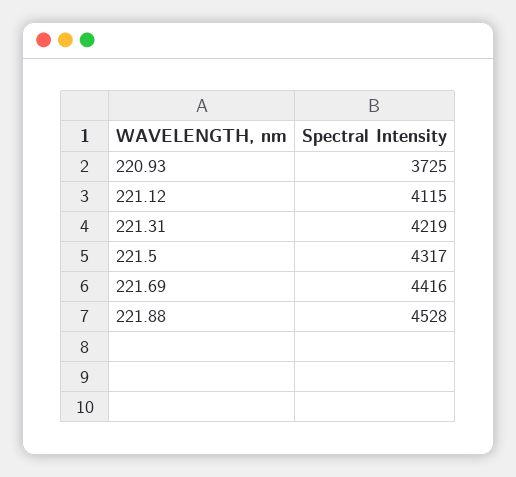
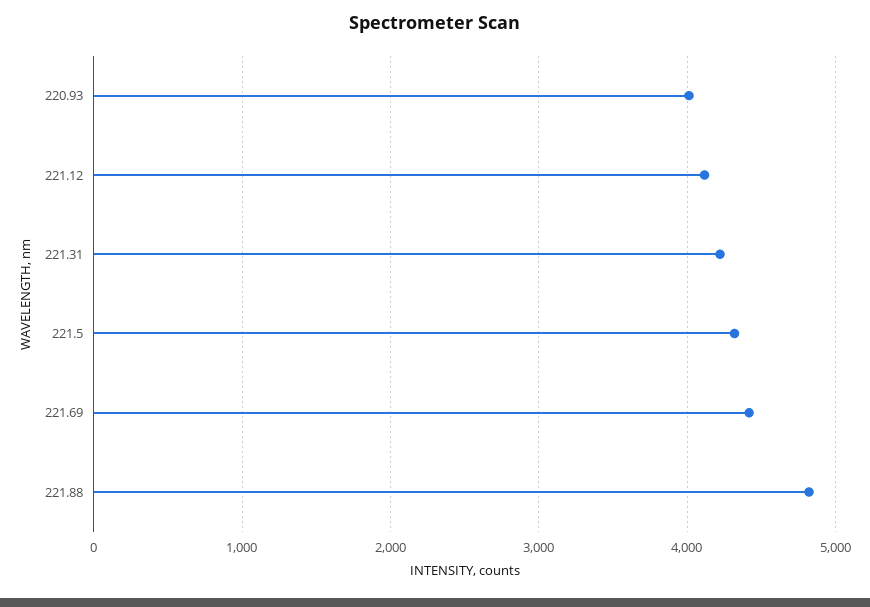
220.93: 3725 -> 4000
221.88: 4528 -> 4800

